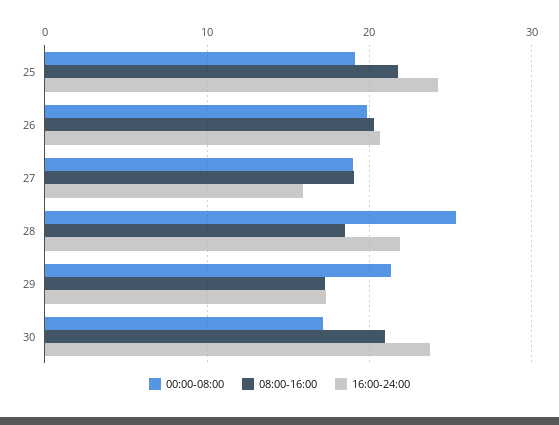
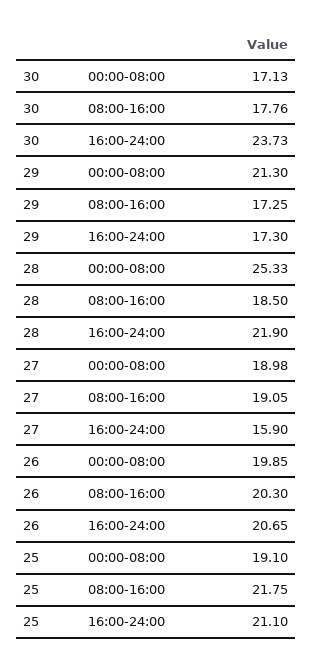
16:00-24:00, 25: 24 -> 21.1
08:00-16:00, 30: 21 -> 17.76

